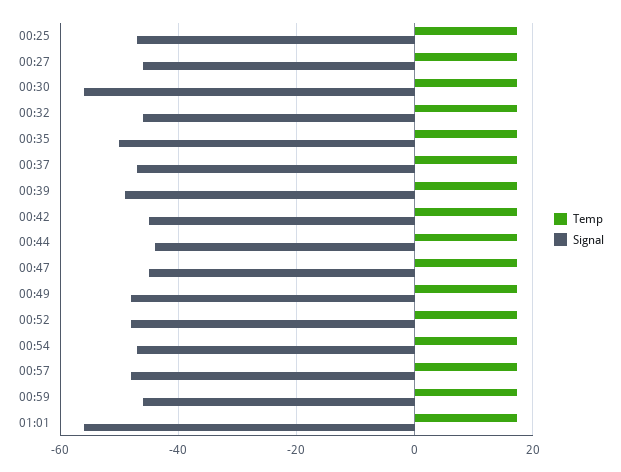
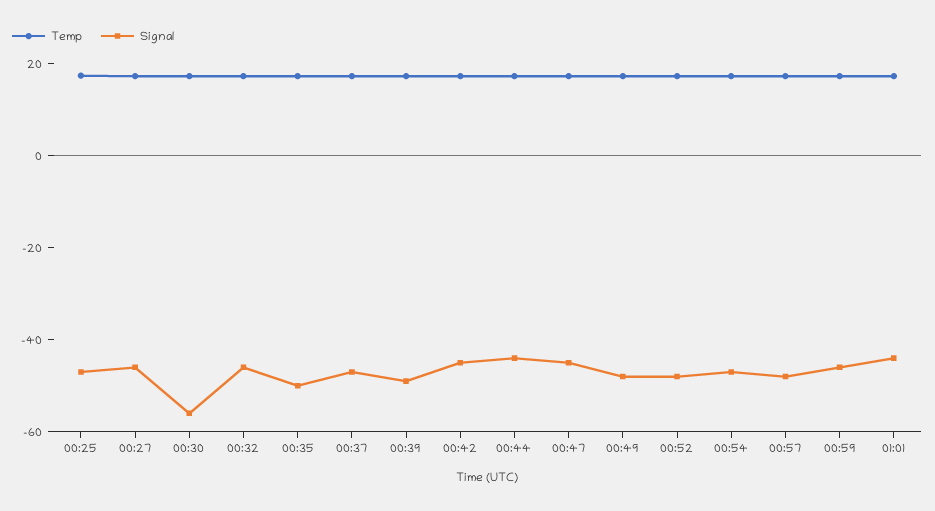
Signal, 01:01: -56 -> -45

